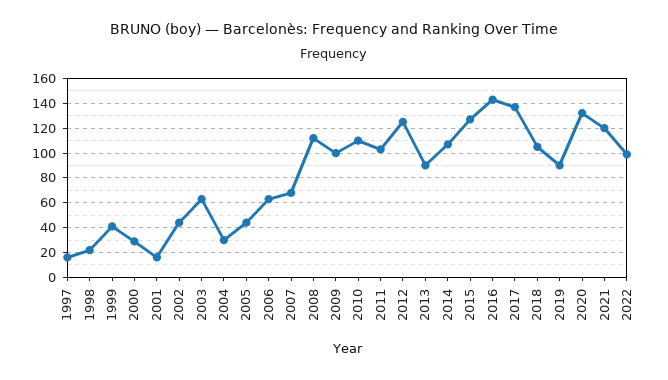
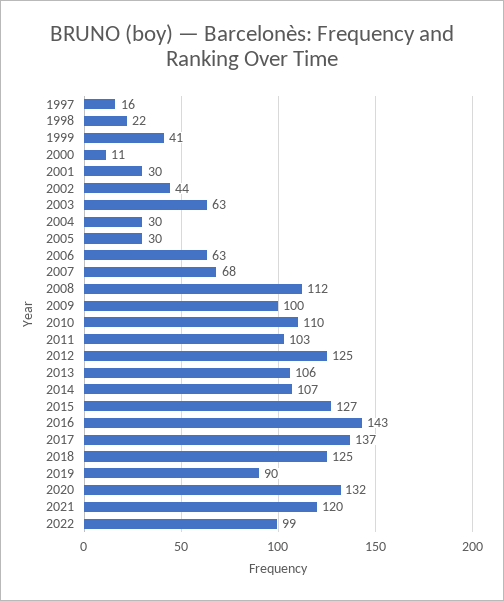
2000: 30 -> 11
2001: 15 -> 30
2005: 45 -> 30
2013: 90 -> 106
2018: 105 -> 125

